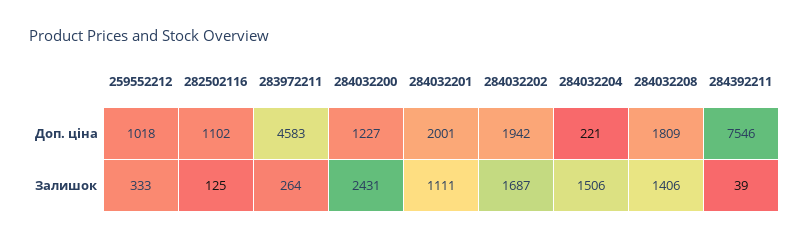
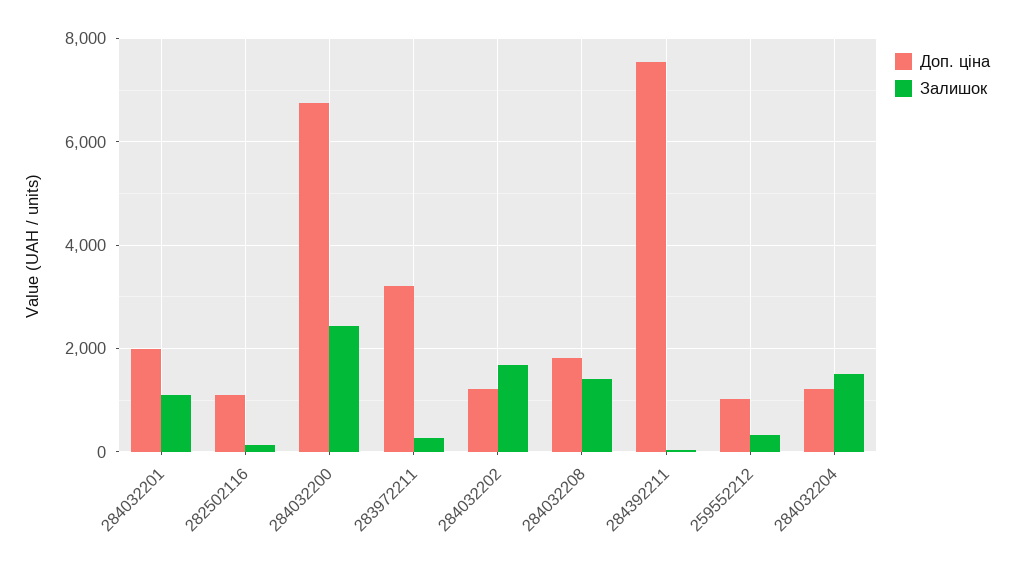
Доп. ціна, 283972211: 4583 -> 3200
Доп. ціна, 284032200: 1227 -> 6800
Доп. ціна, 284032202: 1942 -> 1200
Доп. ціна, 284032204: 221 -> 1200

